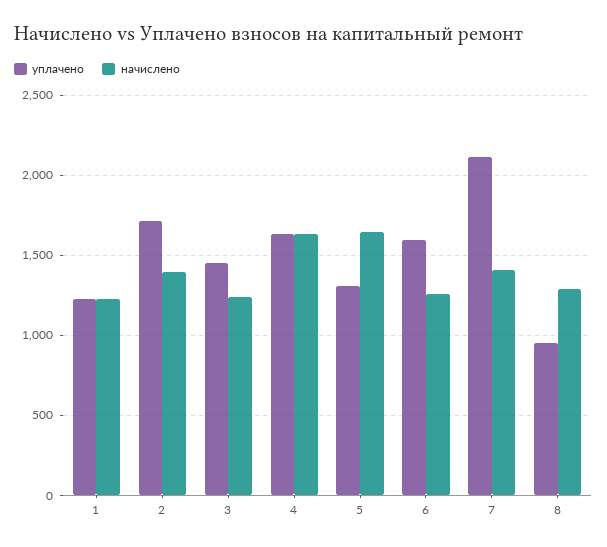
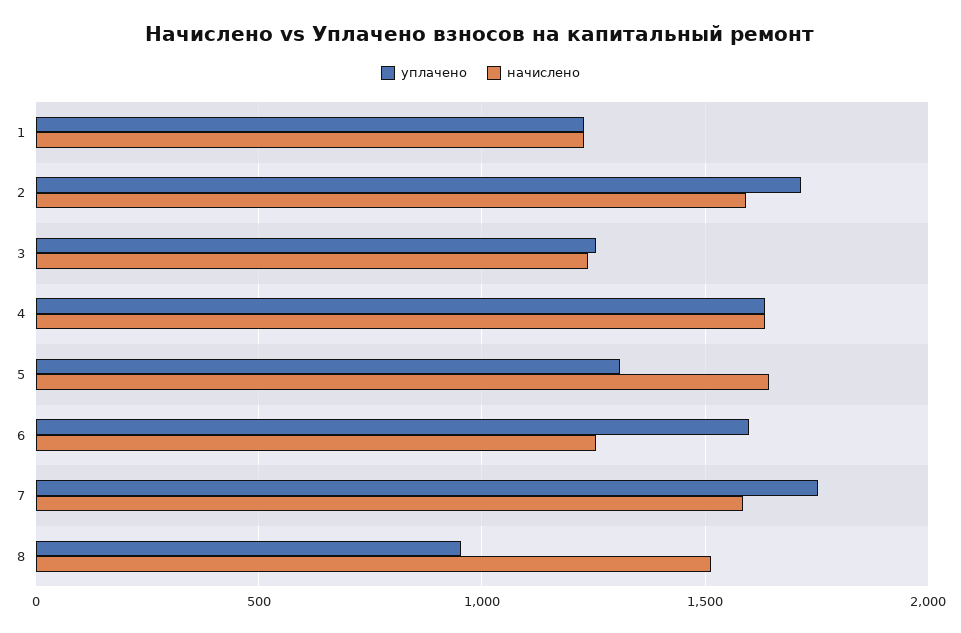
начислено, 2: 1400 -> 1600
уплачено, 3: 1450 -> 1250
уплачено, 7: 2100 -> 1750
начислено, 7: 1400 -> 1600
начислено, 8: 1300 -> 1500

